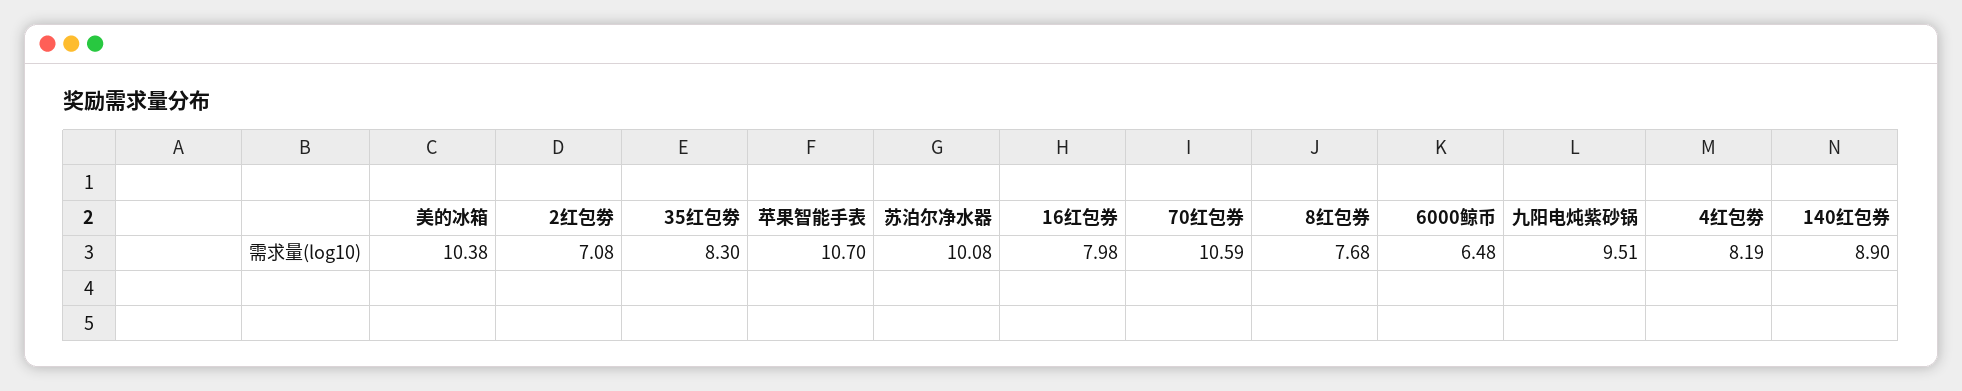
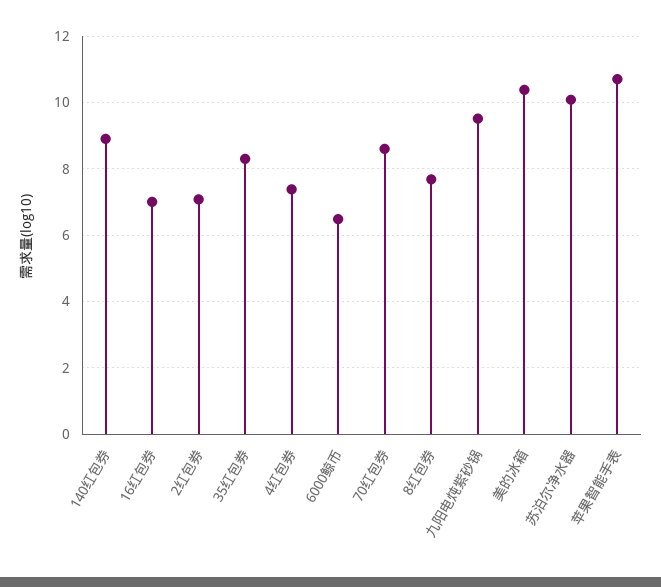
16红包券: 7.98 -> 7
70红包券: 10.59 -> 8.6
4红包劵: 8.19 -> 7.4

